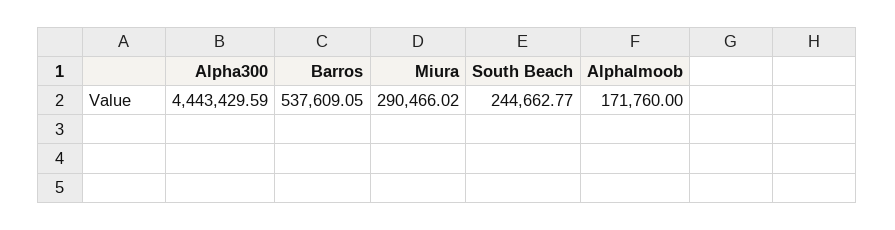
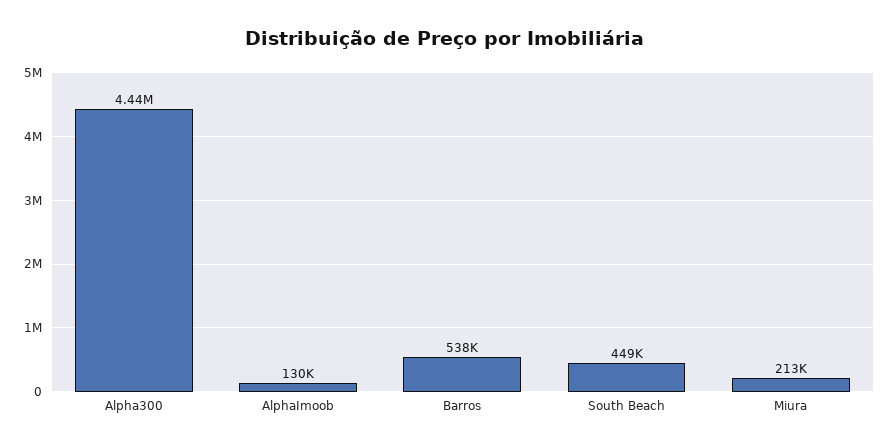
Miura: 290466.02 -> 213000
South Beach: 244662.77 -> 449000
AlphaImoob: 171760 -> 130000

